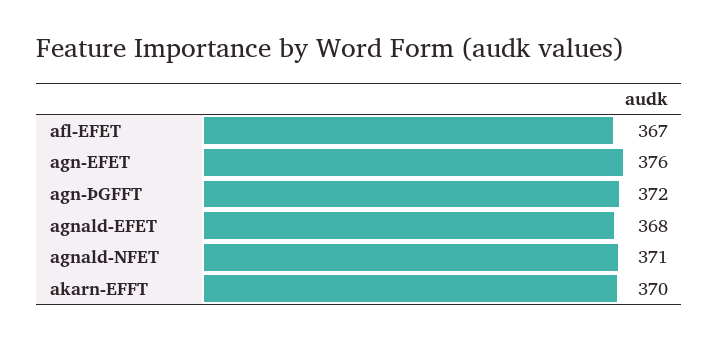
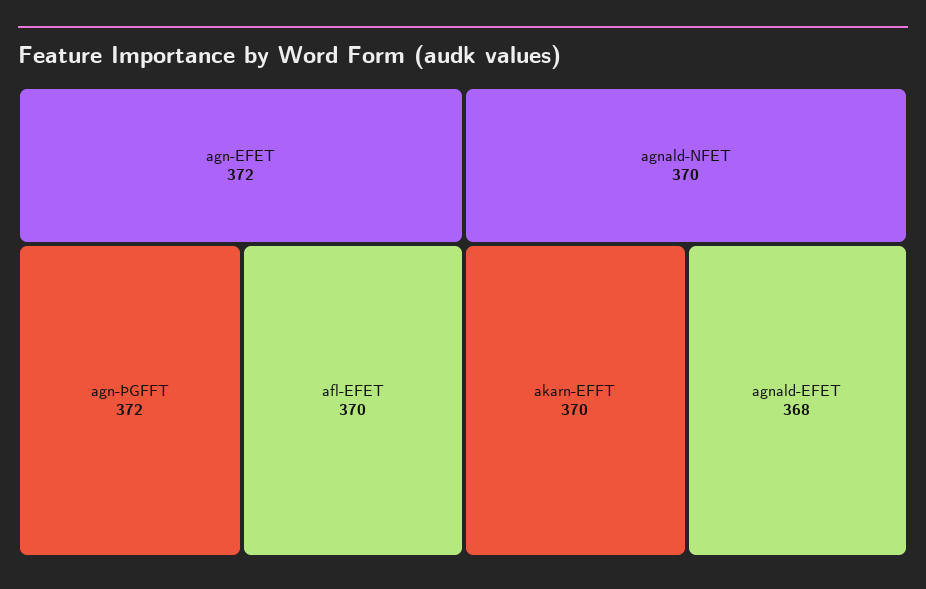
afl-EFET: 367 -> 370
agn-EFET: 376 -> 372
agnald-NFET: 371 -> 370

